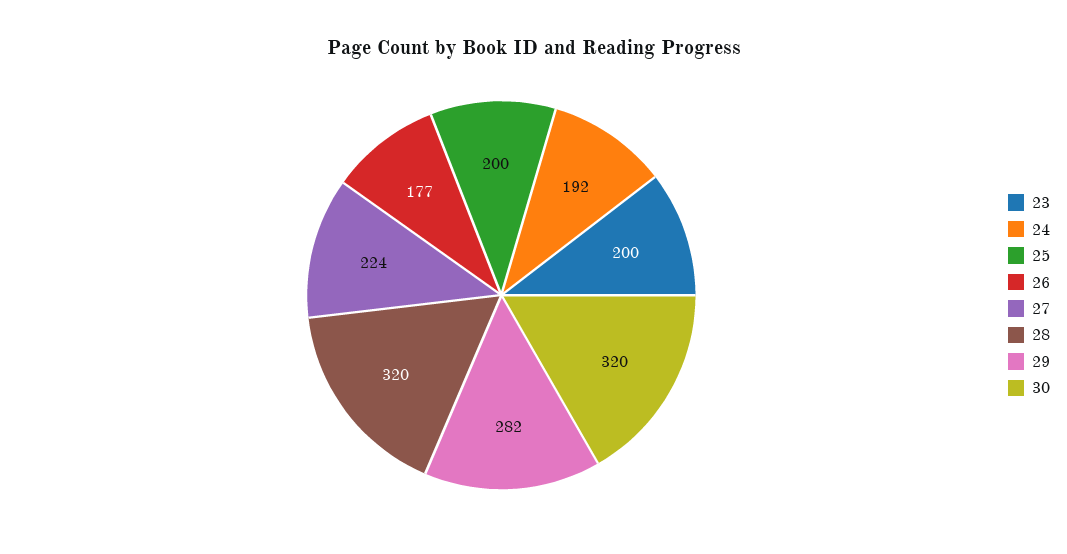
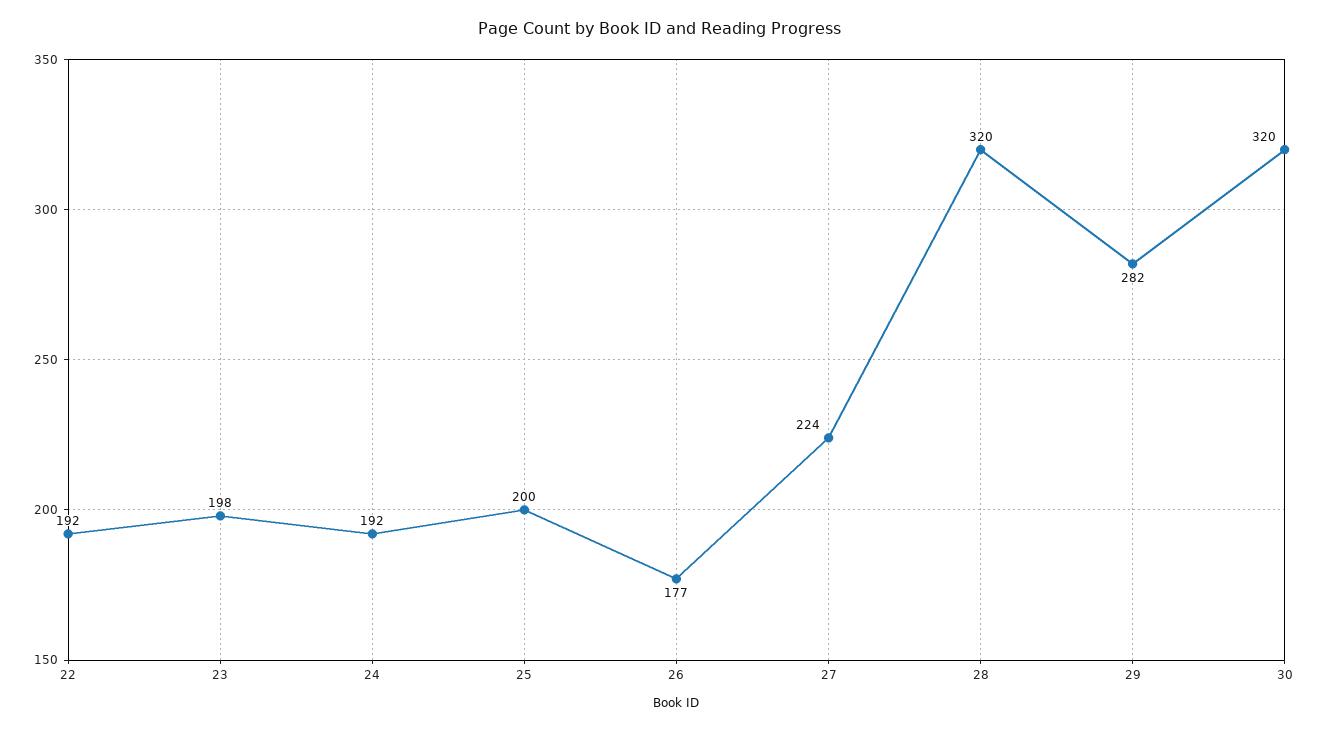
23: 200 -> 198
22: none -> 192

